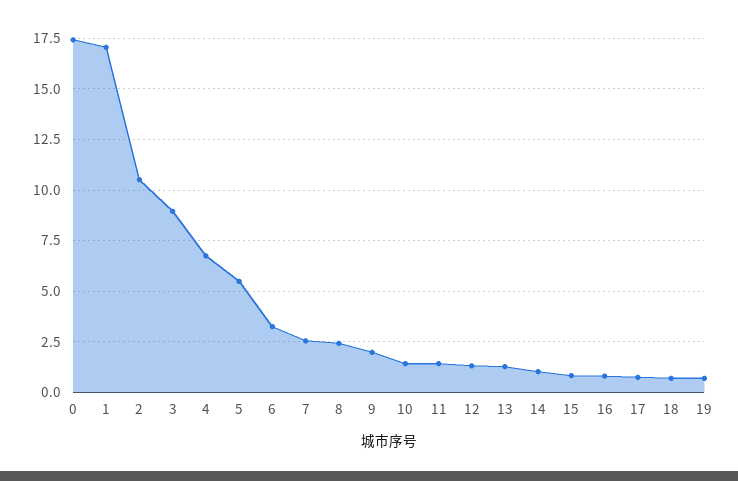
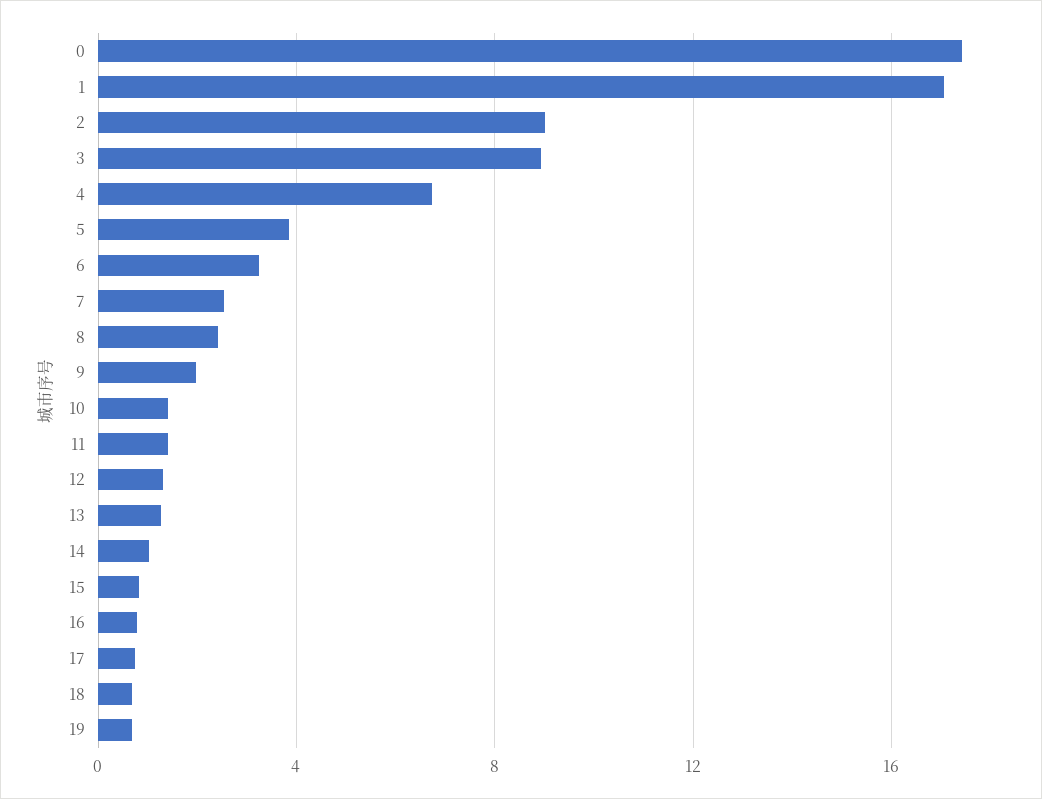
2: 10.5 -> 9
5: 5.5 -> 4

